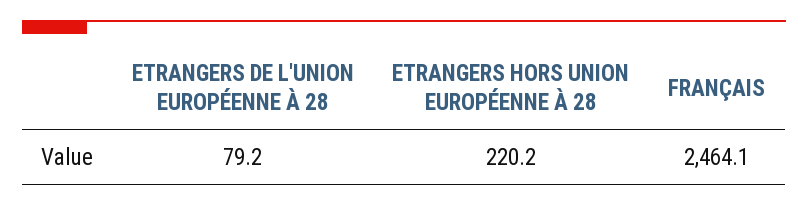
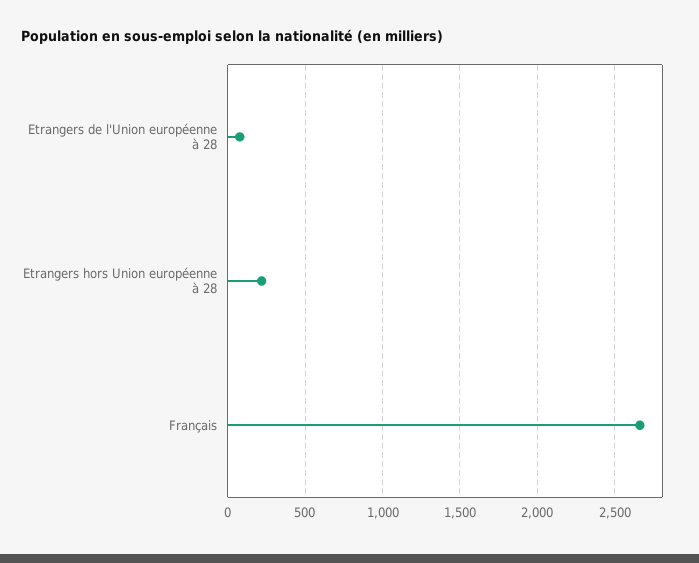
FRANÇAIS: 2464.1 -> 2650

